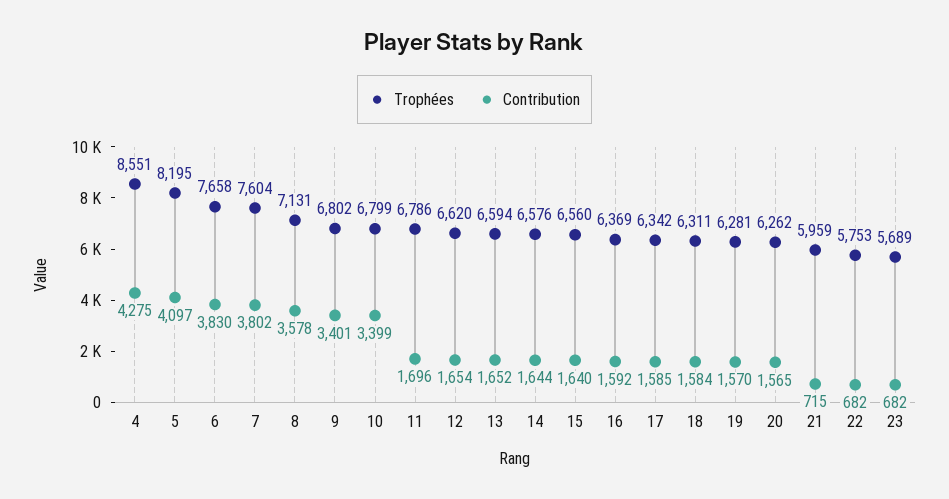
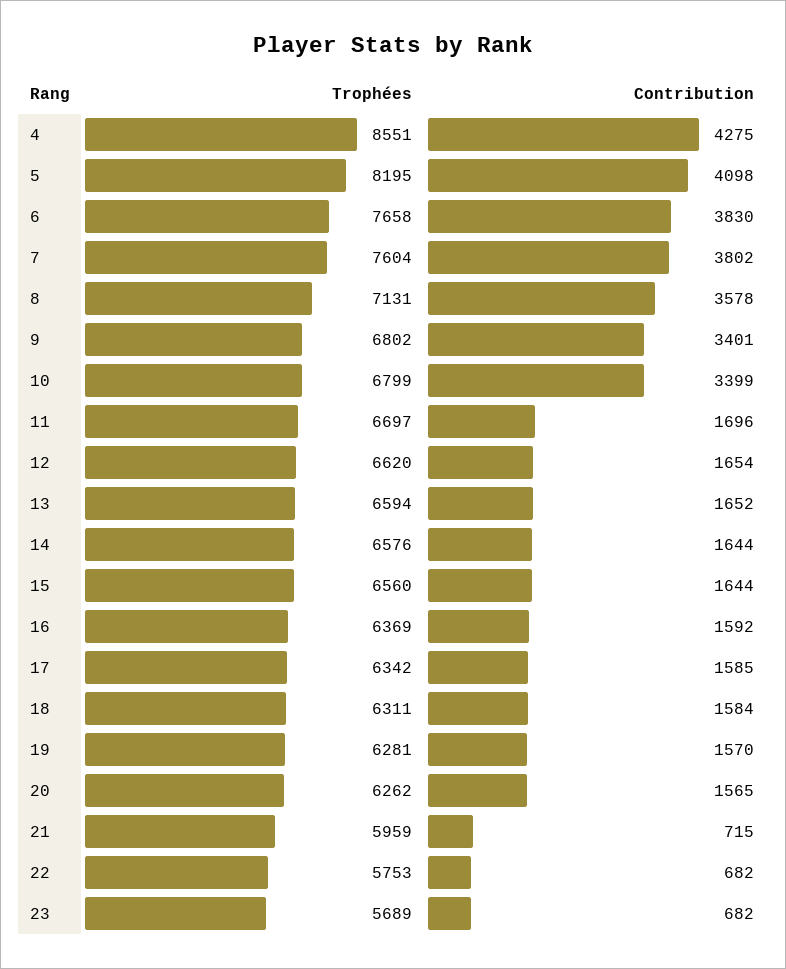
Contribution, 5: 4097 -> 4098
Trophées, 11: 6786 -> 6697
Contribution, 15: 1640 -> 1644

